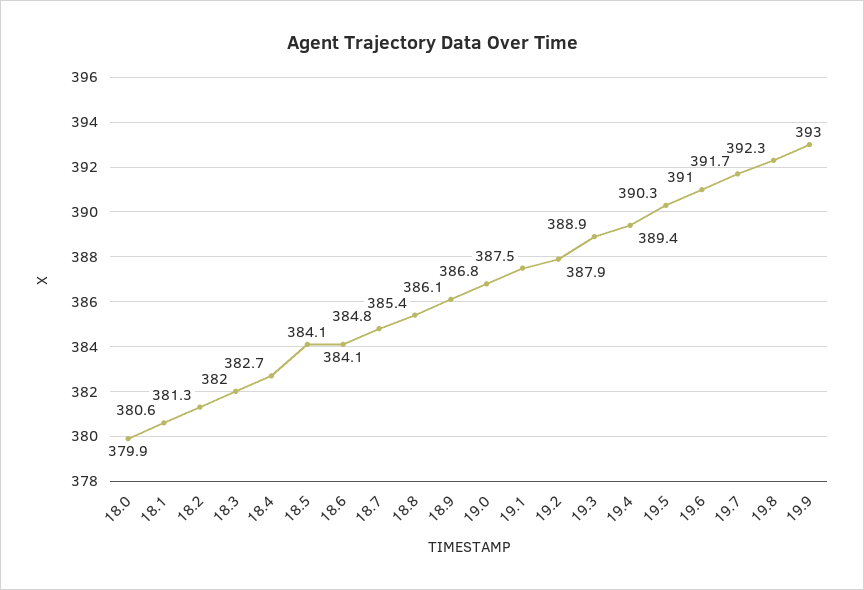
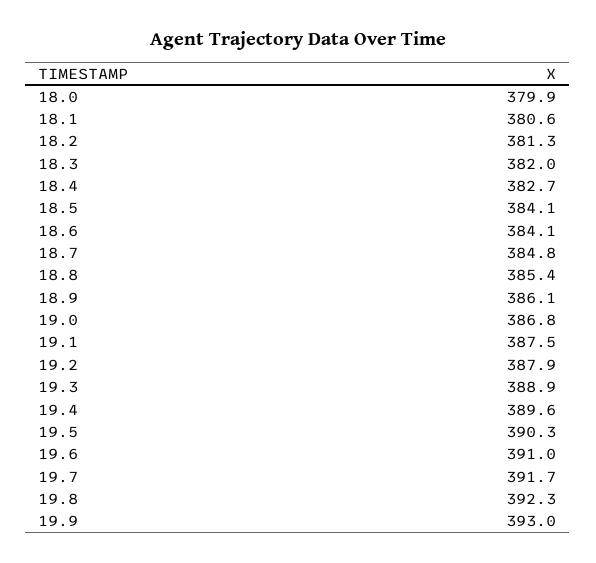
19.4: 389.4 -> 389.6

